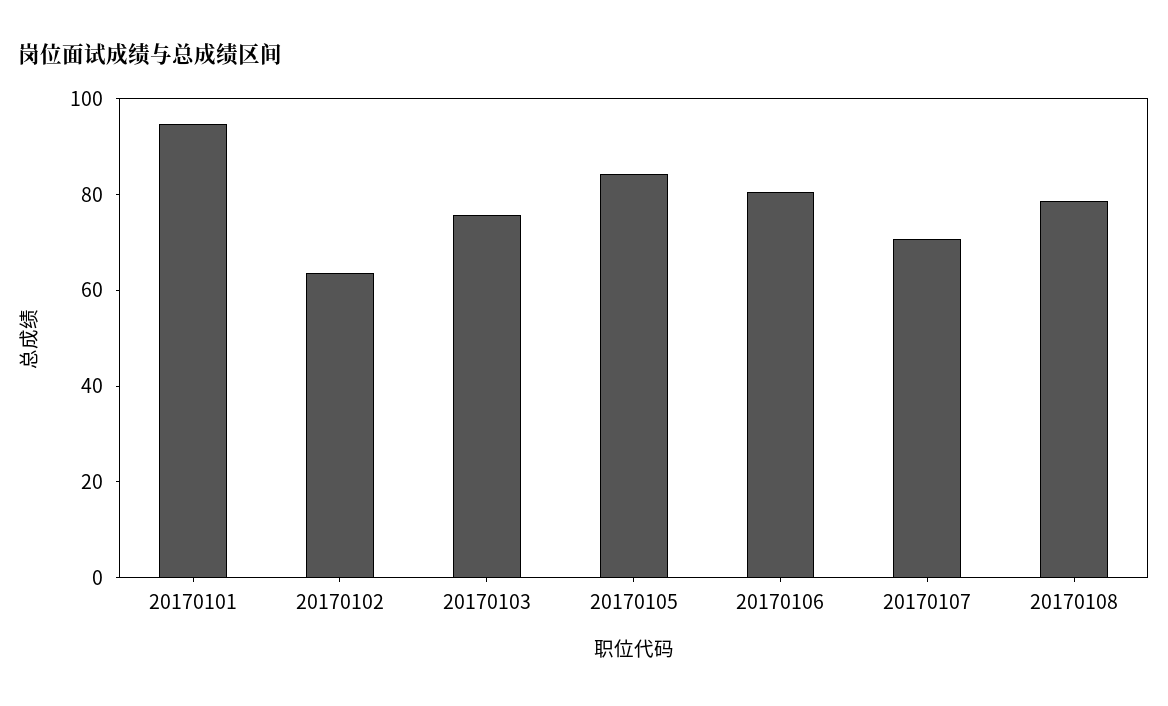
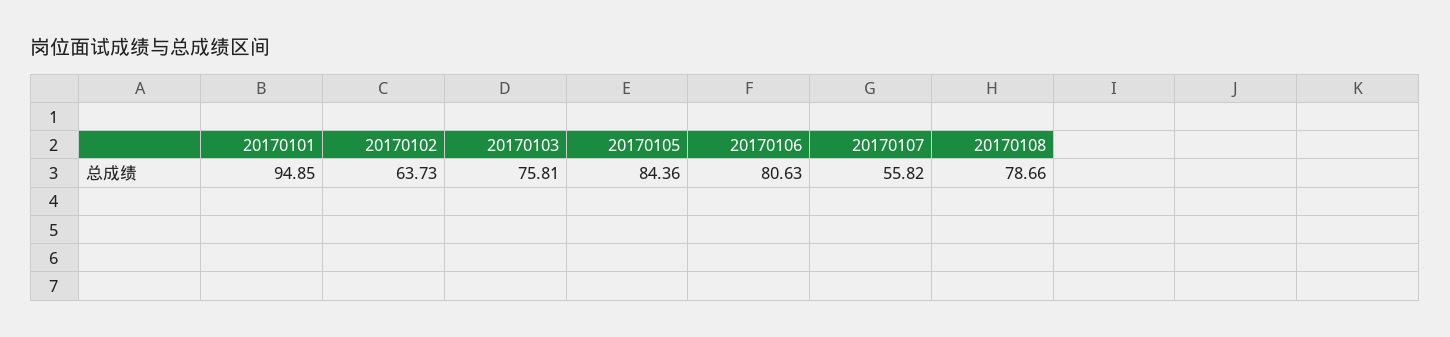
20170107: 70 -> 55.82

